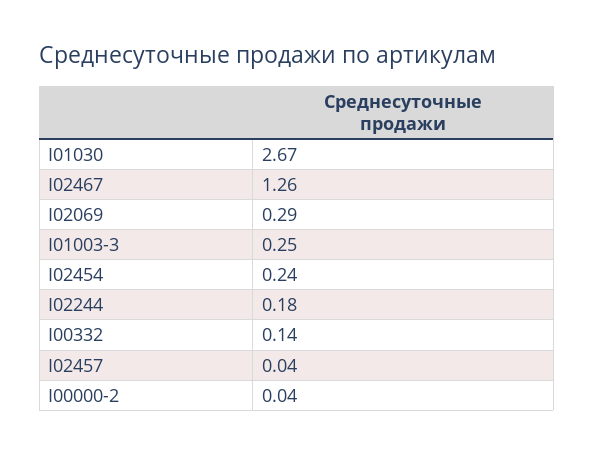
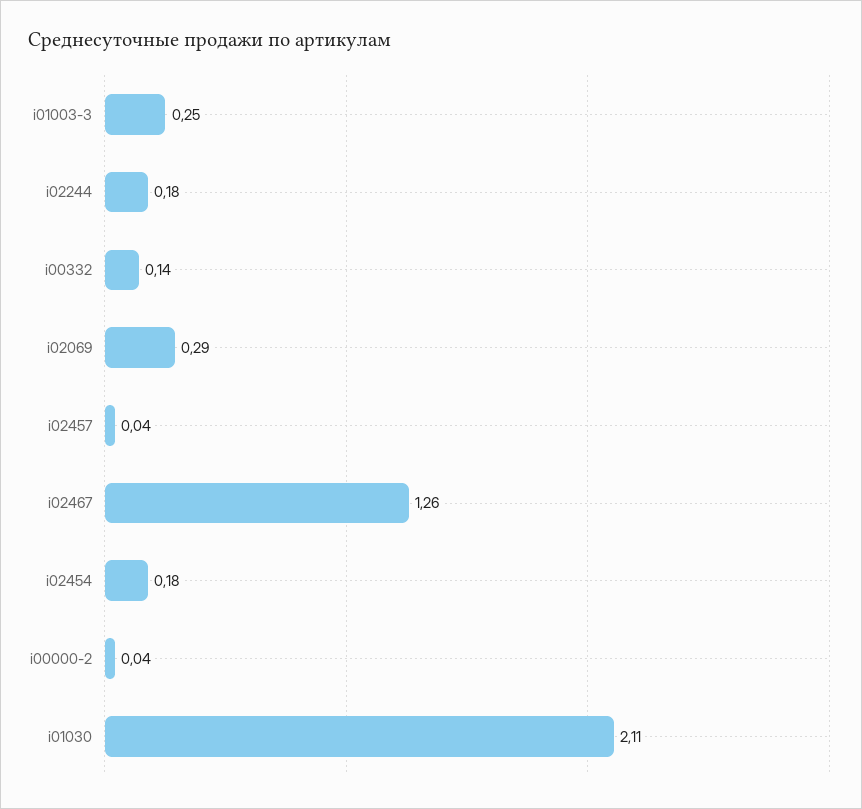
I01030: 2.67 -> 2.11
I02454: 0.24 -> 0.18

